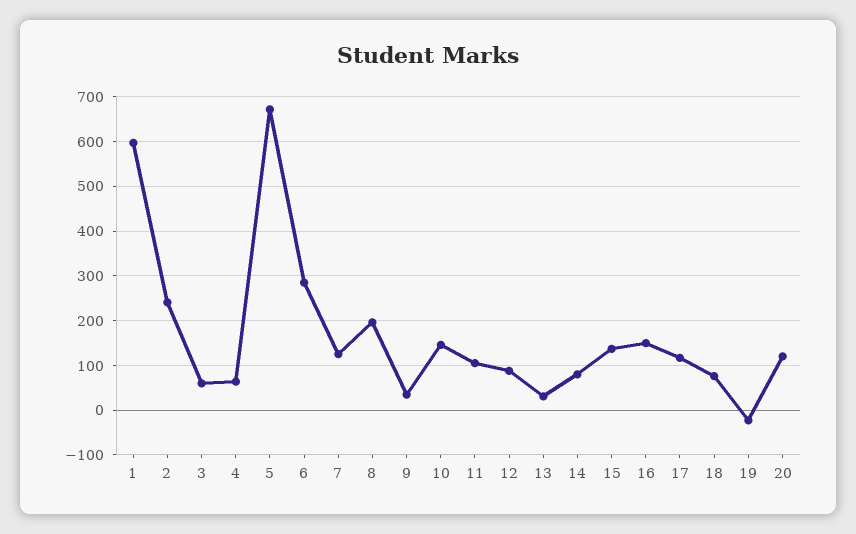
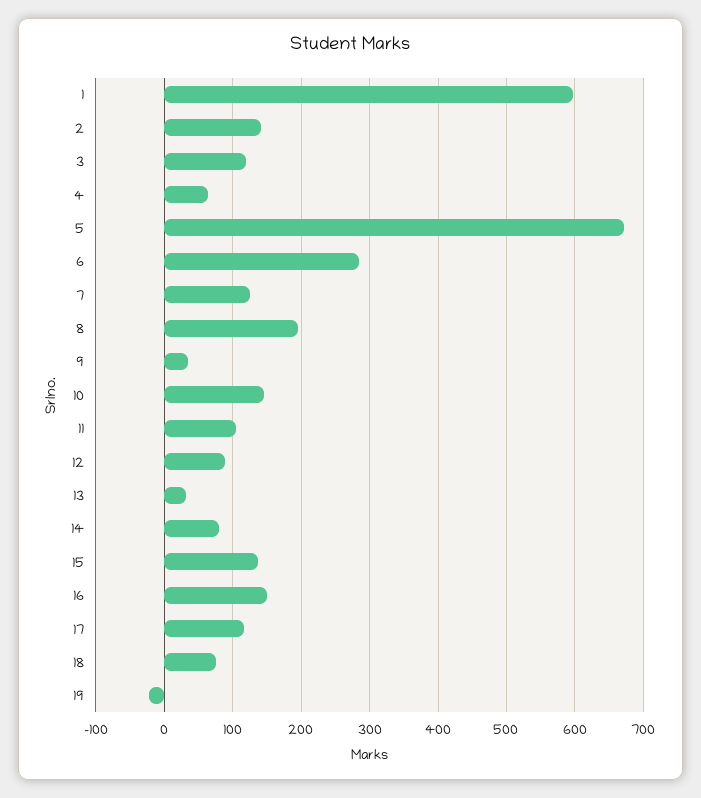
2: 240 -> 140
3: 60 -> 120
20: 120 -> none

